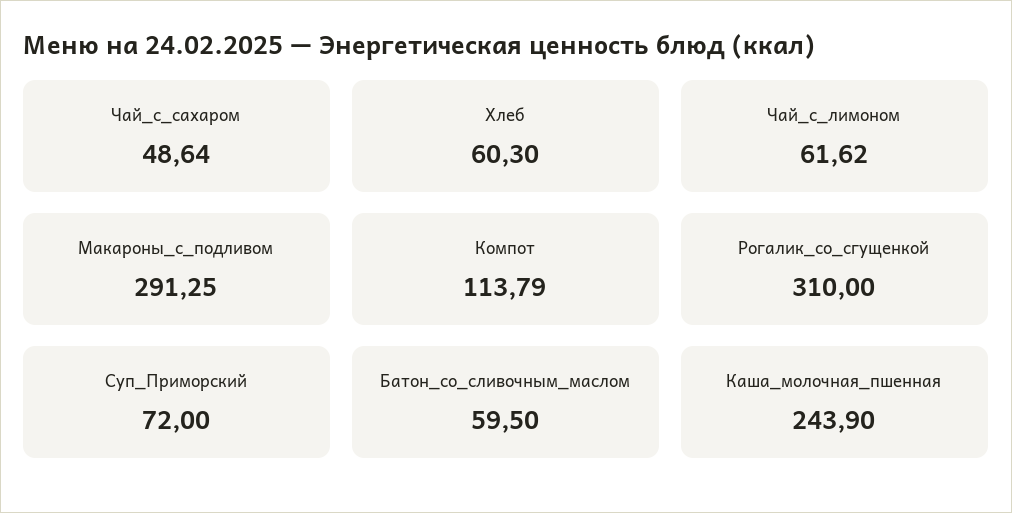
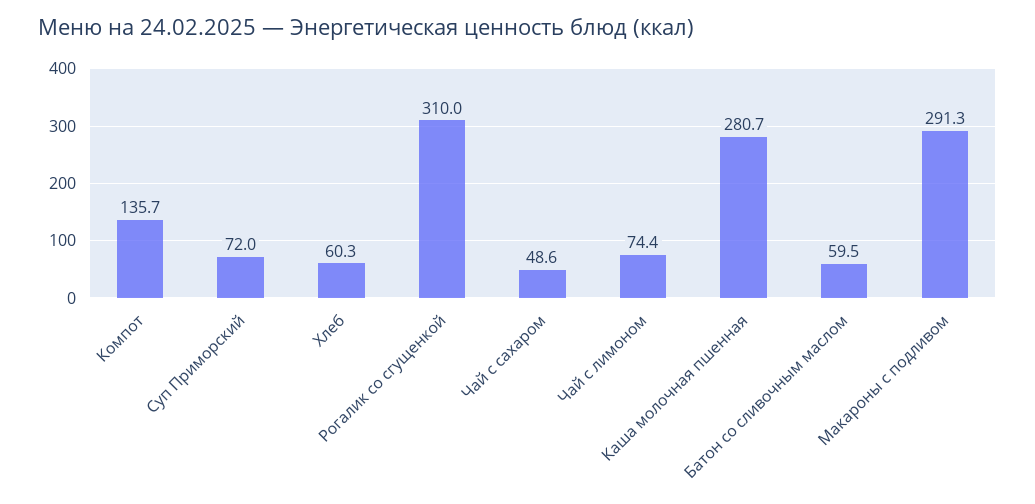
Чай_с_лимоном: 61.62 -> 74.4
Компот: 113.79 -> 135.7
Каша_молочная_пшенная: 243.9 -> 280.7

